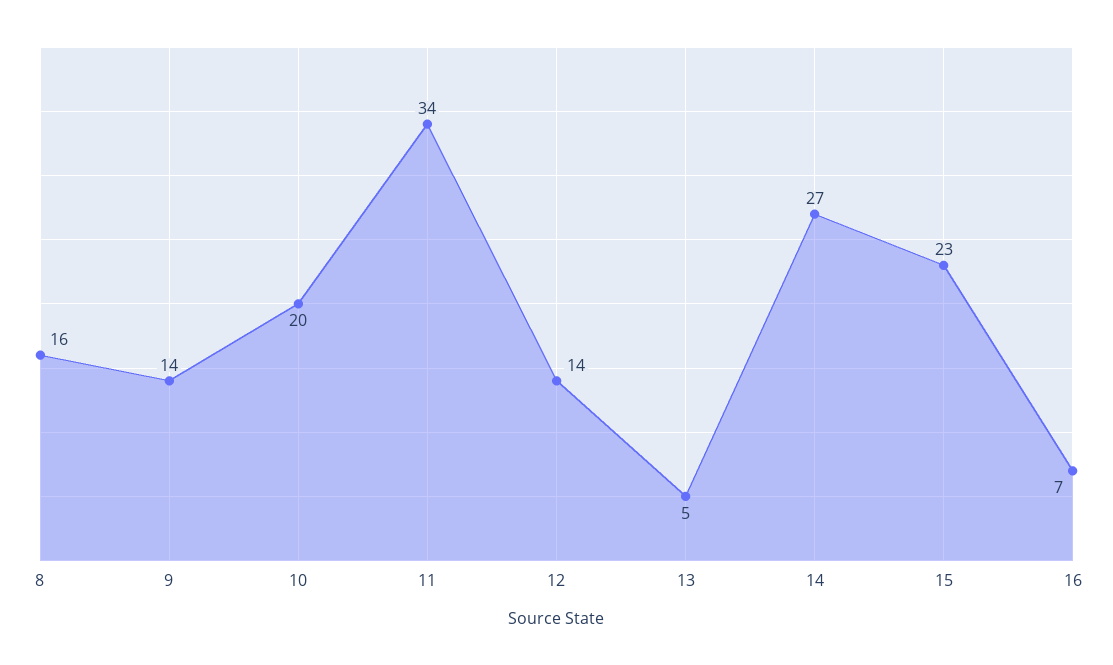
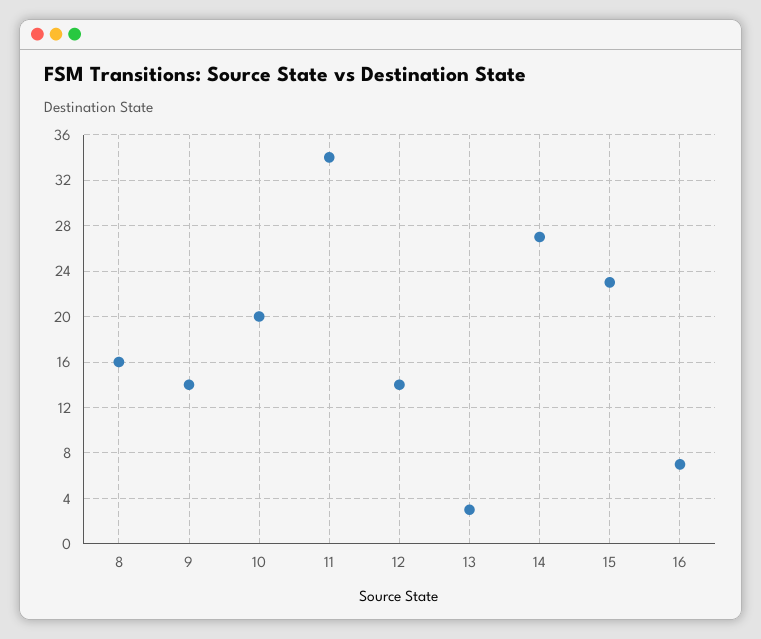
13: 5 -> 3

